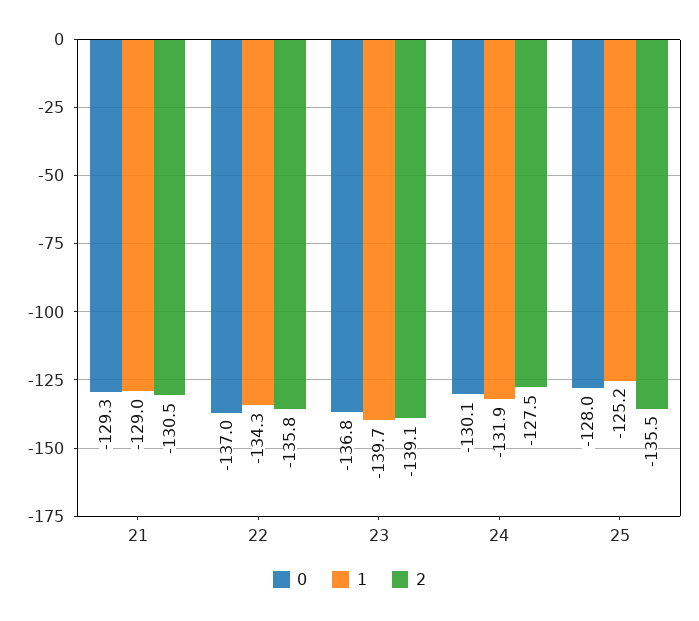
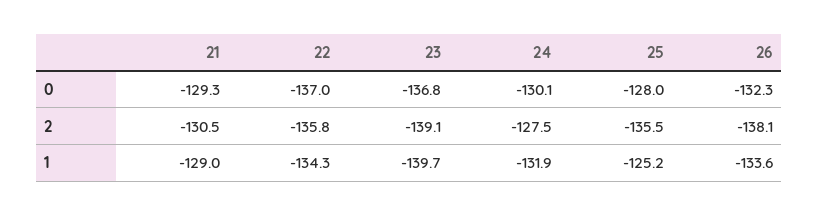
0, 26: none -> -132.3
2, 26: none -> -138.1
1, 26: none -> -133.6

